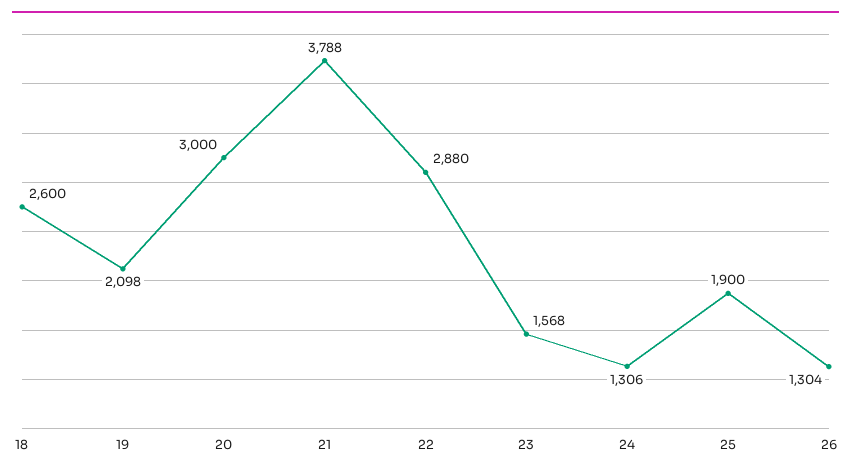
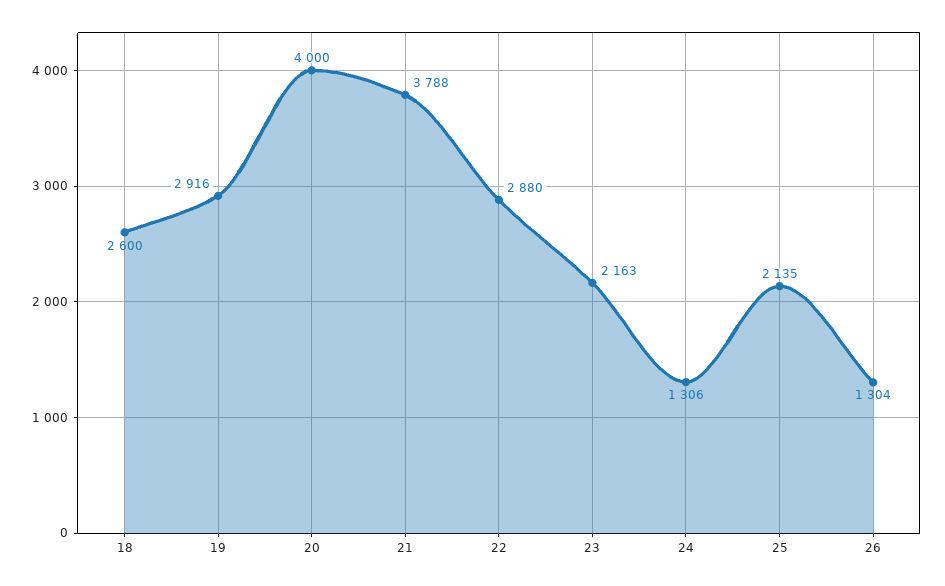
19: 2098 -> 2916
20: 3000 -> 4000
23: 1568 -> 2163
25: 1900 -> 2135

